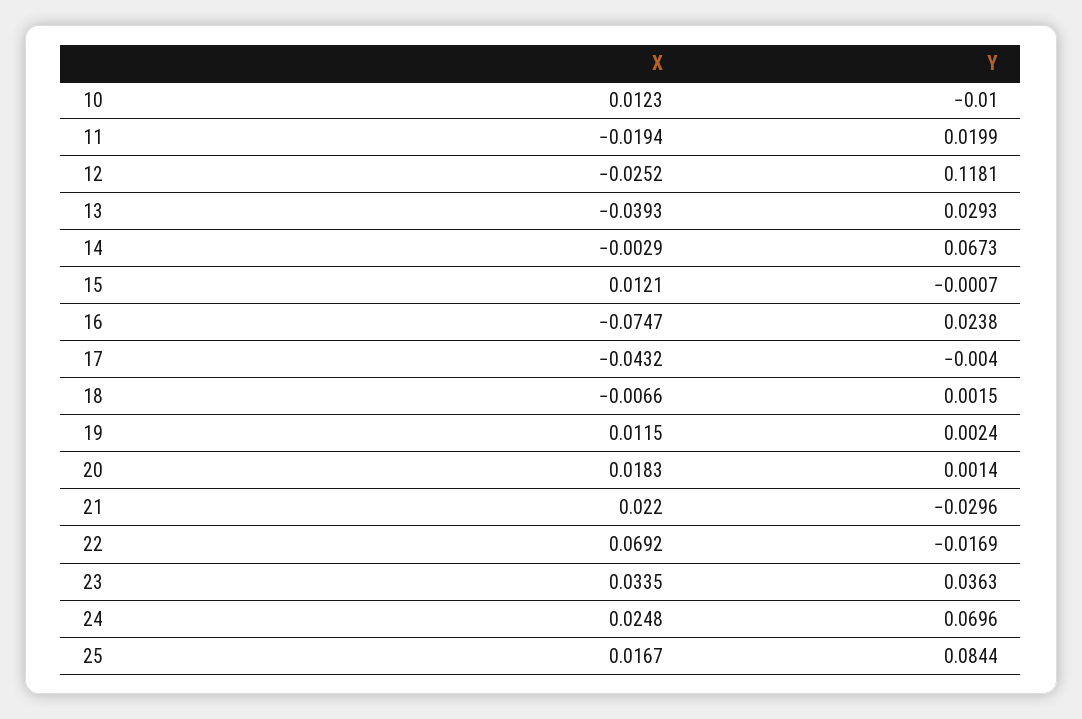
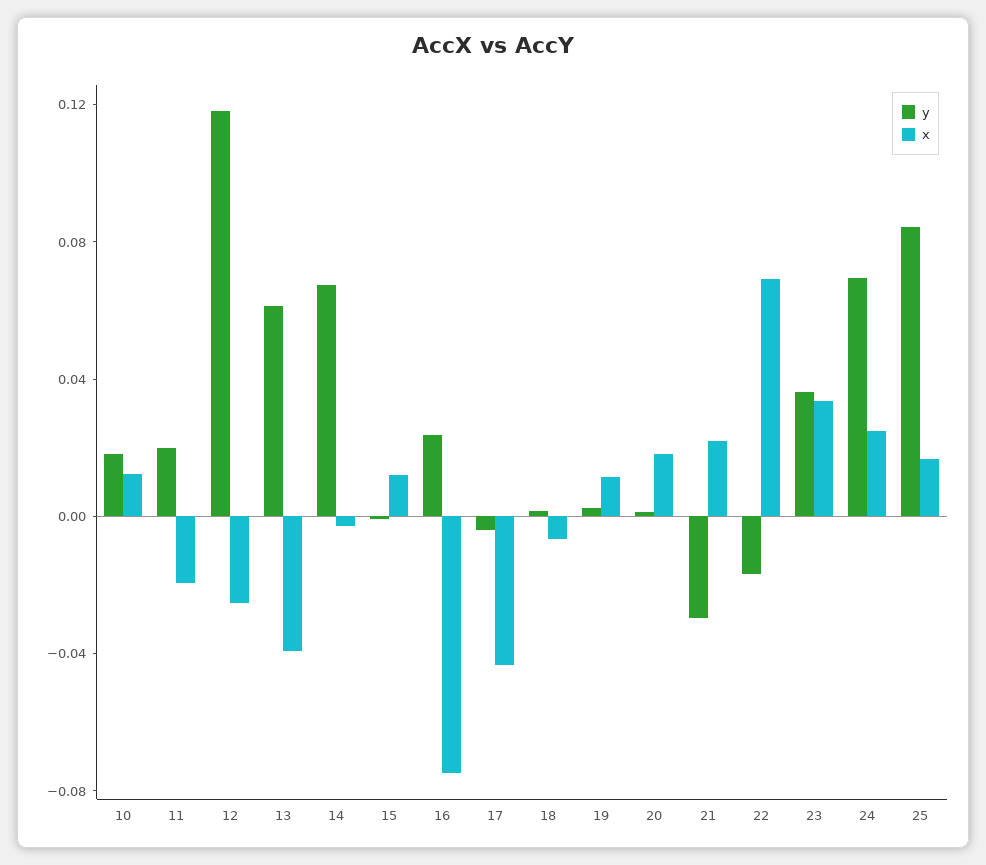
Y, 10: -0.01 -> 0.02
Y, 13: 0.0293 -> 0.06

